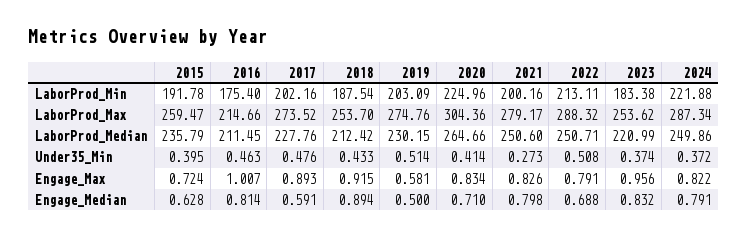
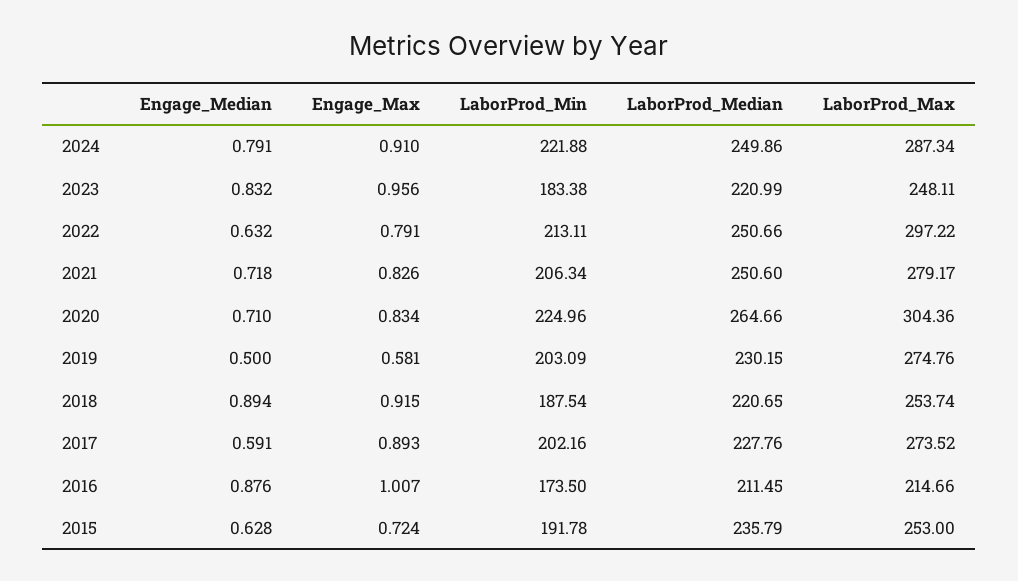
2016, LaborProd_Min: 175.4 -> 173.5
2021, LaborProd_Min: 200.16 -> 206.34
2015, LaborProd_Max: 259.47 -> 253
2018, LaborProd_Max: 253.7 -> 253.74
2022, LaborProd_Max: 288.32 -> 297.22
2023, LaborProd_Max: 253.62 -> 248.11
2018, LaborProd_Median: 212.42 -> 220.65
2022, LaborProd_Median: 250.71 -> 250.66
2015, Under35_Min: 0.395 -> none
2016, Under35_Min: 0.463 -> none
2017, Under35_Min: 0.476 -> none
2018, Under35_Min: 0.433 -> none
2019, Under35_Min: 0.514 -> none
2020, Under35_Min: 0.414 -> none
2021, Under35_Min: 0.273 -> none
2022, Under35_Min: 0.508 -> none
2023, Under35_Min: 0.374 -> none
2024, Under35_Min: 0.372 -> none
2024, Engage_Max: 0.822 -> 0.91
2016, Engage_Median: 0.814 -> 0.876
2021, Engage_Median: 0.798 -> 0.718
2022, Engage_Median: 0.688 -> 0.632

